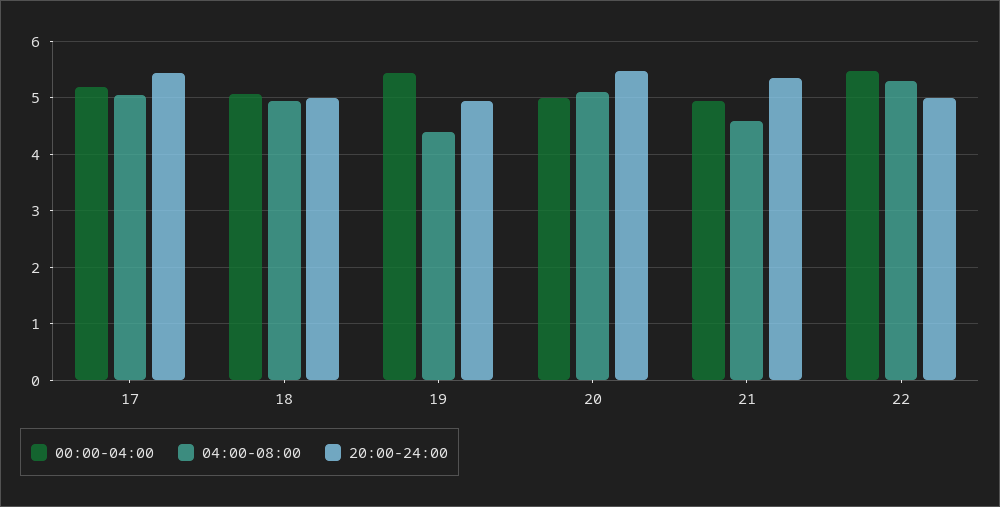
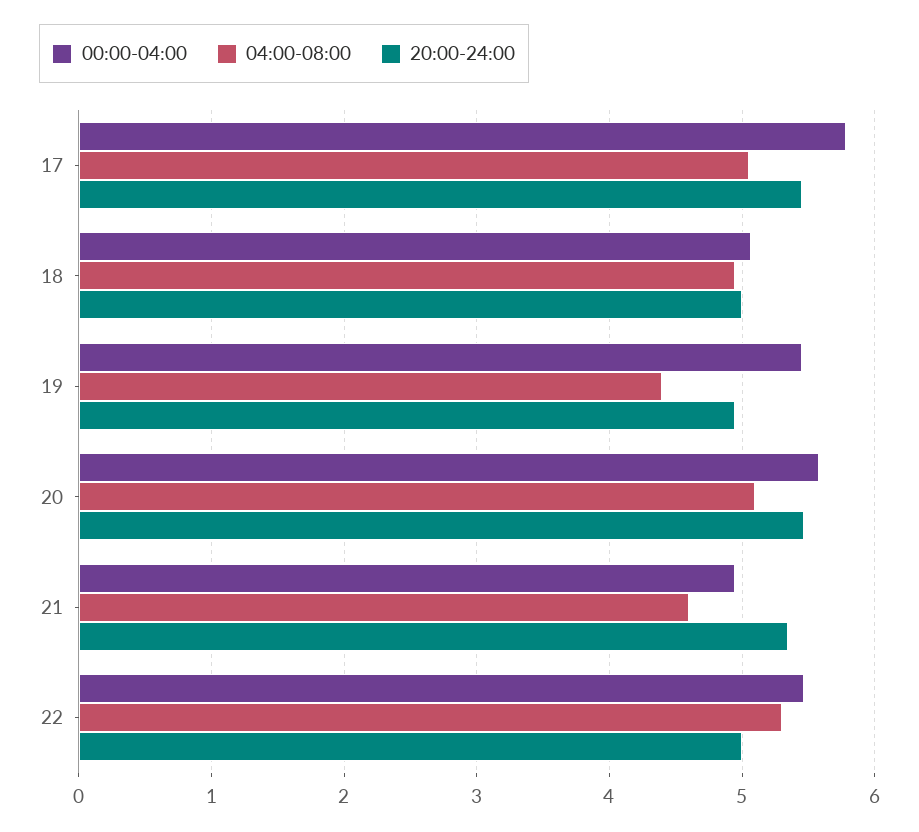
00:00-04:00, 17: 5.2 -> 5.8
00:00-04:00, 20: 5 -> 5.6

